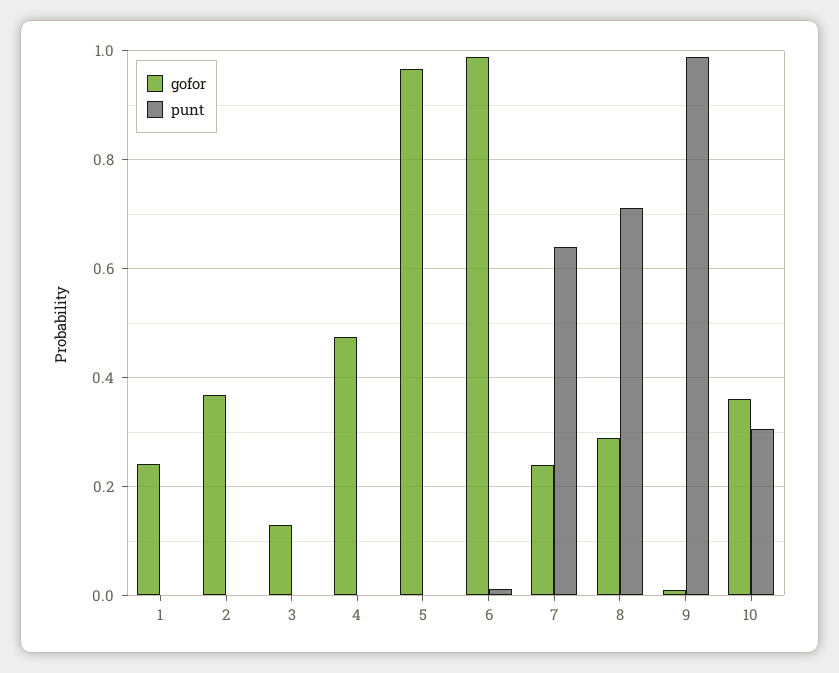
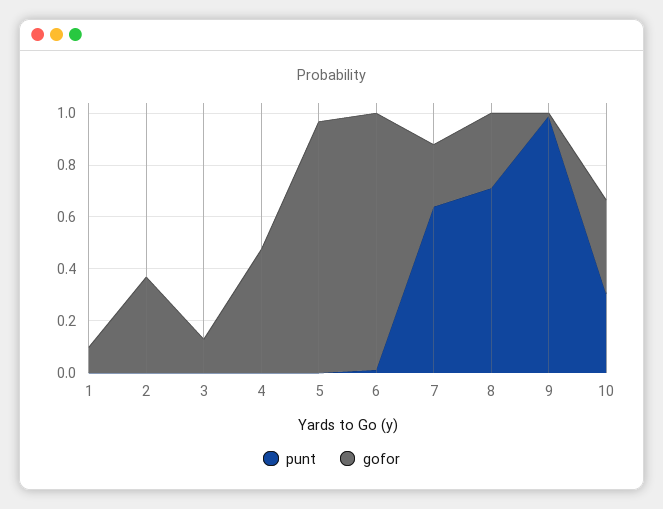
gofor, 1: 0.24 -> 0.1

